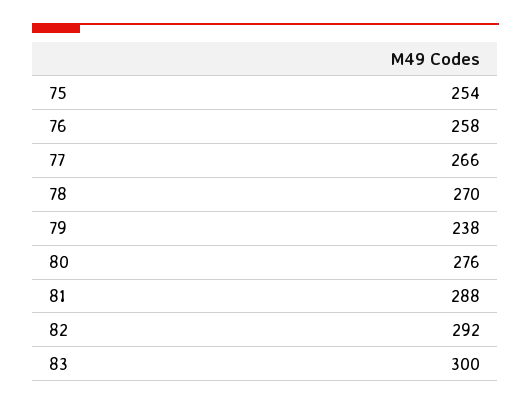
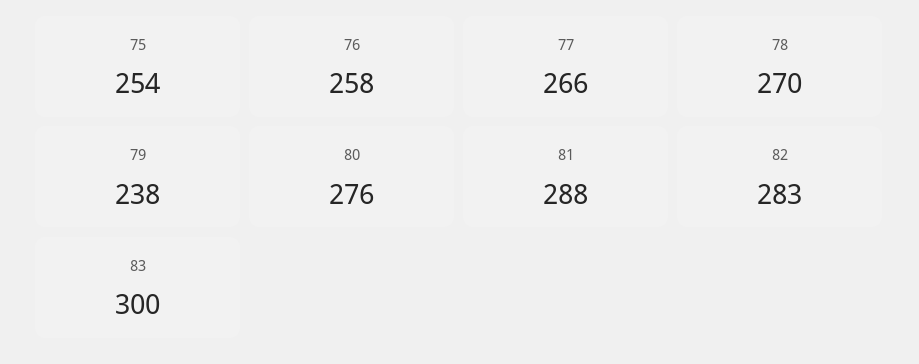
82: 292 -> 283

